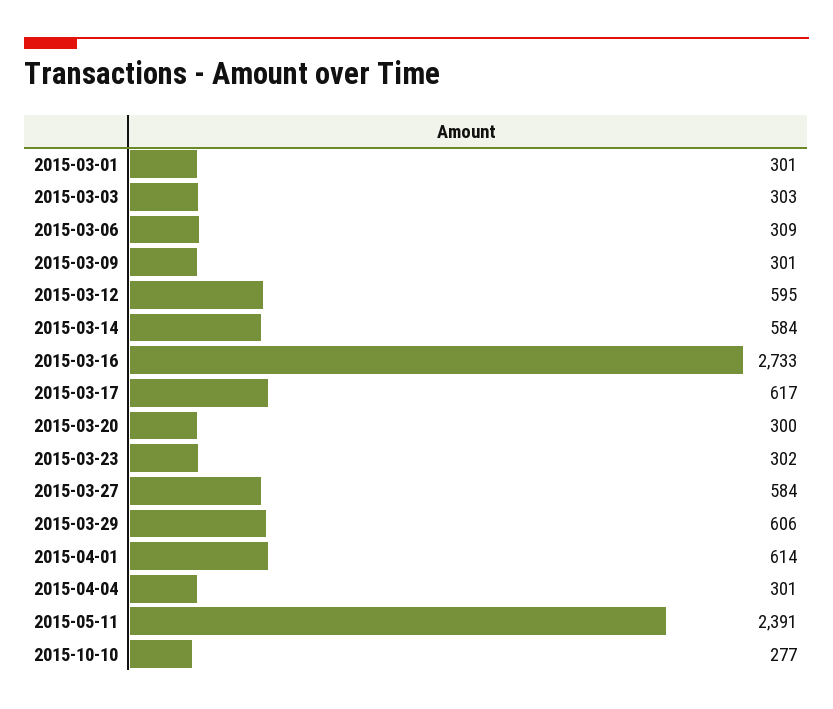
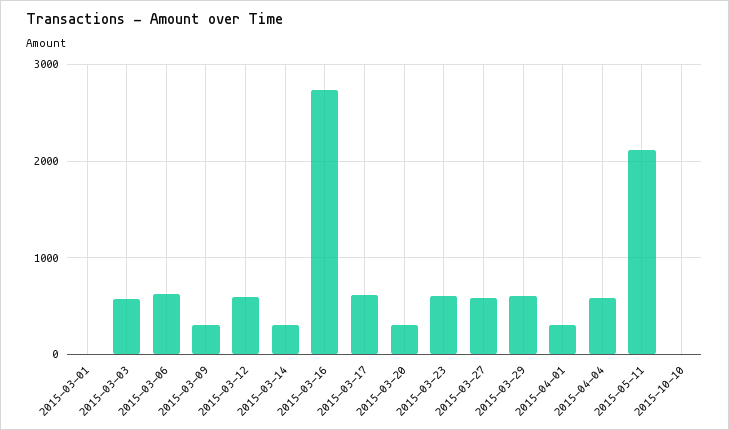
2015-03-01: 301 -> 0
2015-03-03: 303 -> 600
2015-03-06: 309 -> 600
2015-03-14: 584 -> 300
2015-03-23: 302 -> 600
2015-04-01: 614 -> 300
2015-04-04: 301 -> 600
2015-05-11: 2391 -> 2100
2015-10-10: 277 -> 0

